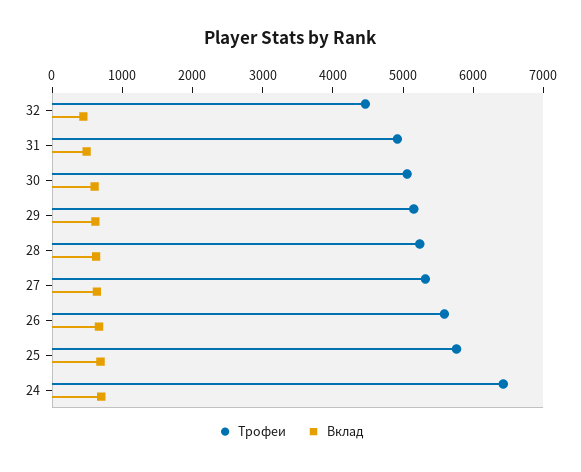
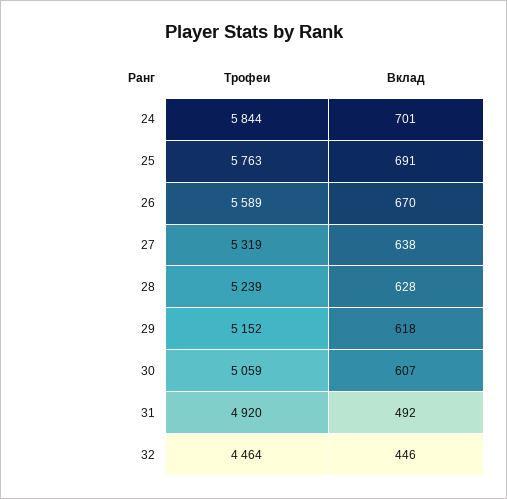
Трофеи, 24: 6400 -> 5844

